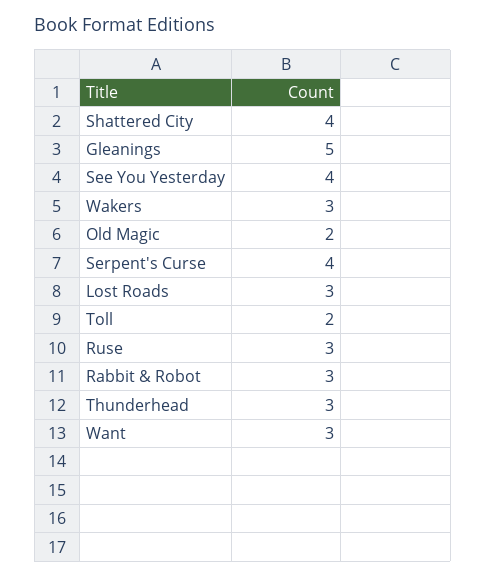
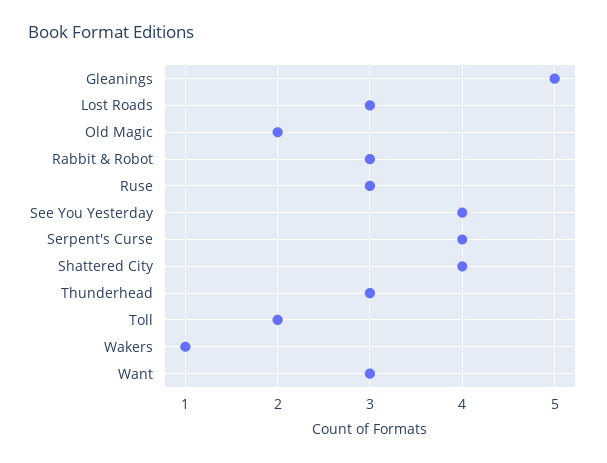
Wakers: 3 -> 1

